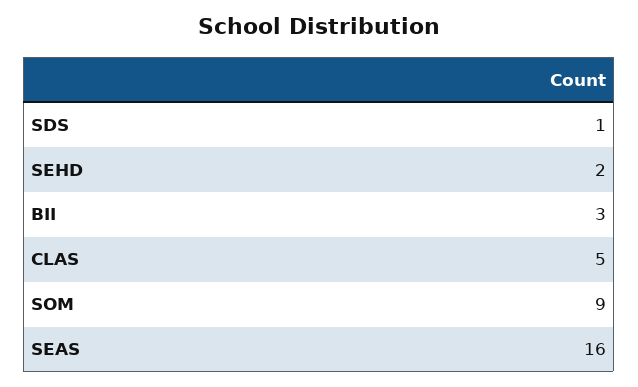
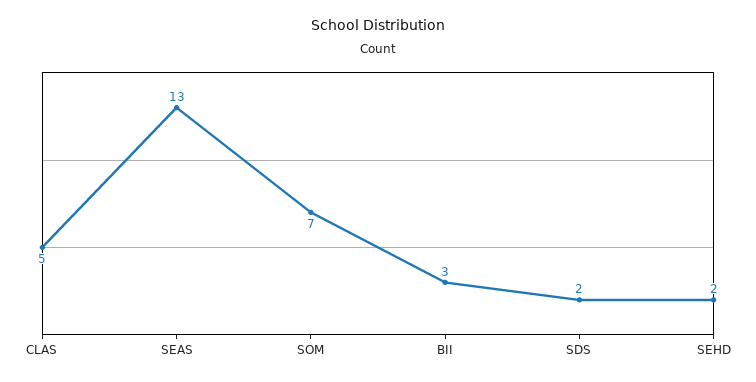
SDS: 1 -> 2
SOM: 9 -> 7
SEAS: 16 -> 13

